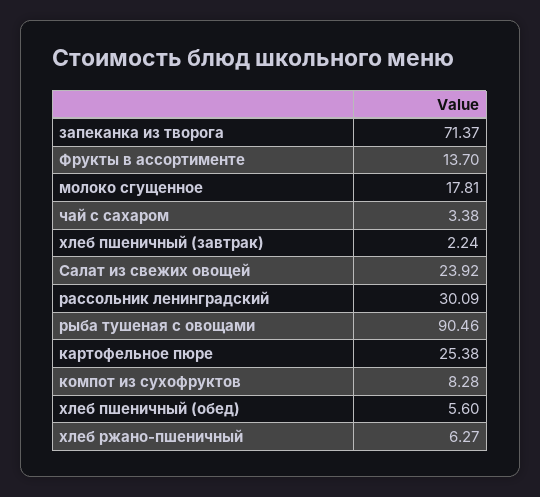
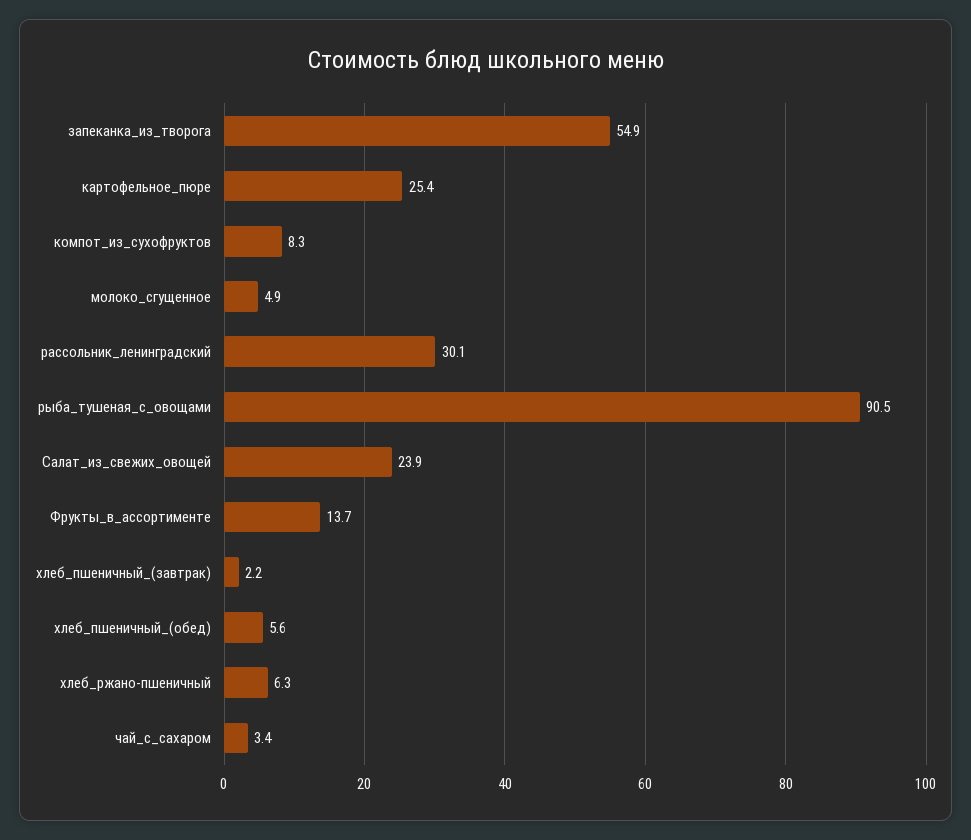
запеканка из творога: 71.37 -> 54.9
молоко сгущенное: 17.81 -> 4.9

